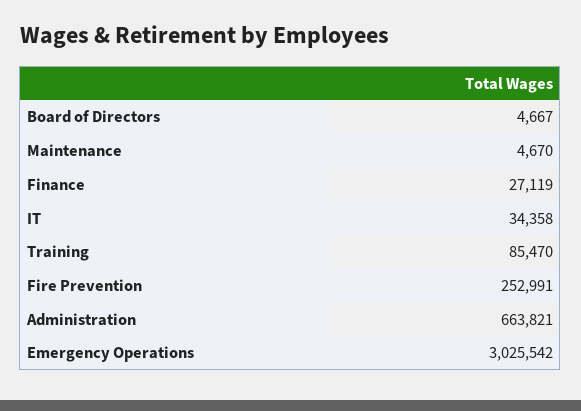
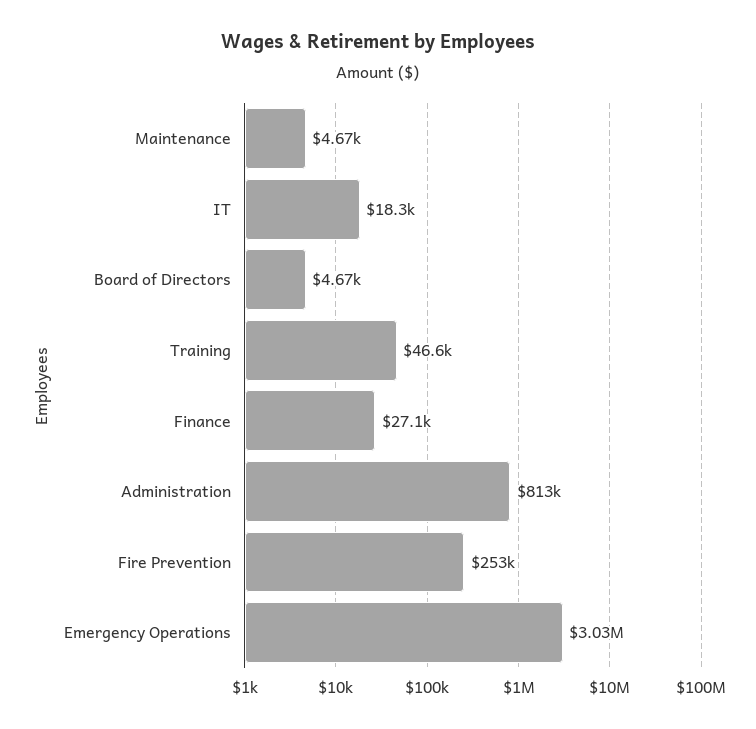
IT: 34358 -> 18300
Training: 85470 -> 46600
Administration: 663821 -> 813000

